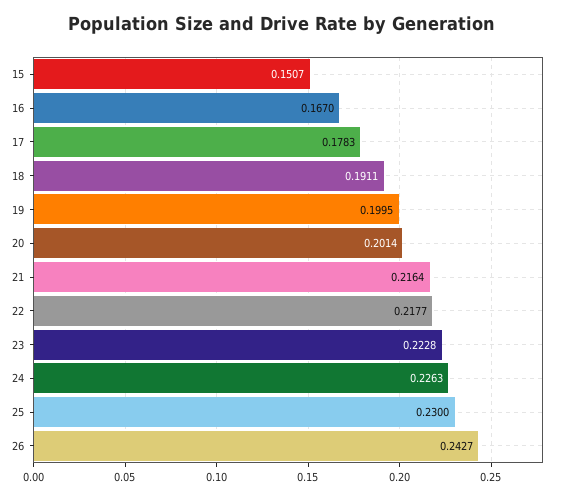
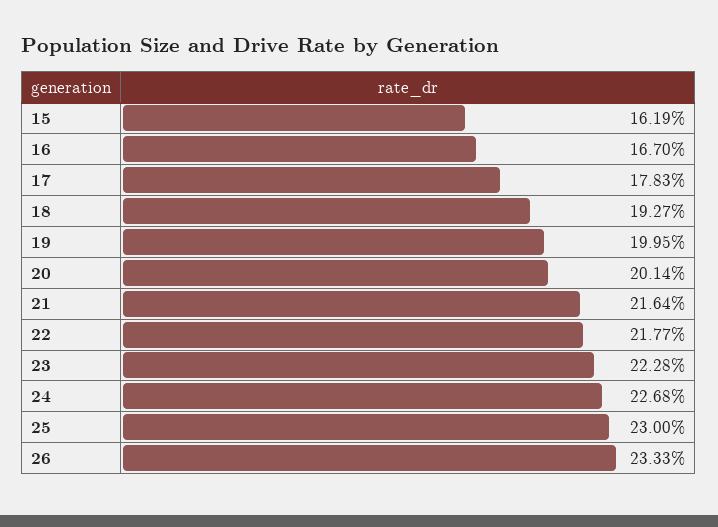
15: 0.1507 -> 0.1619
18: 0.1911 -> 0.1927
24: 0.2263 -> 0.2268
26: 0.2427 -> 0.2333

